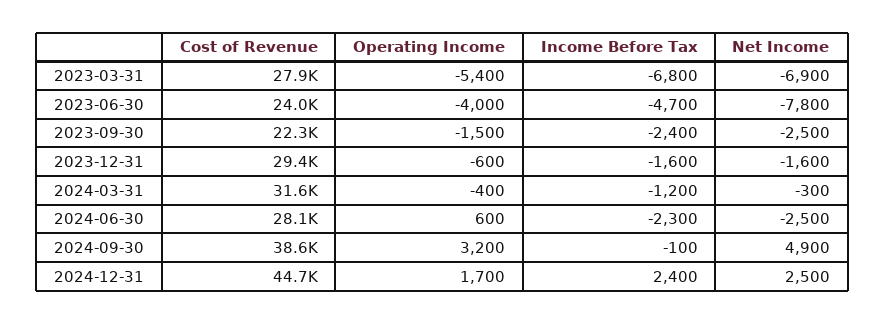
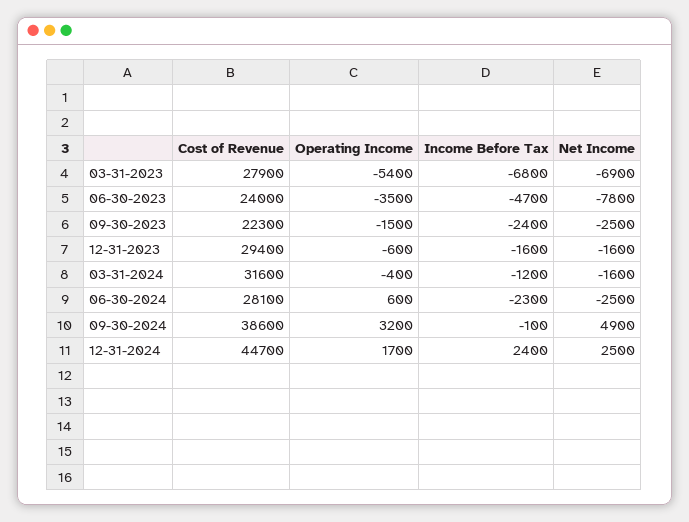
Operating Income, 2023-06-30: -4000 -> -3500
Net Income, 2024-03-31: -300 -> -1600

